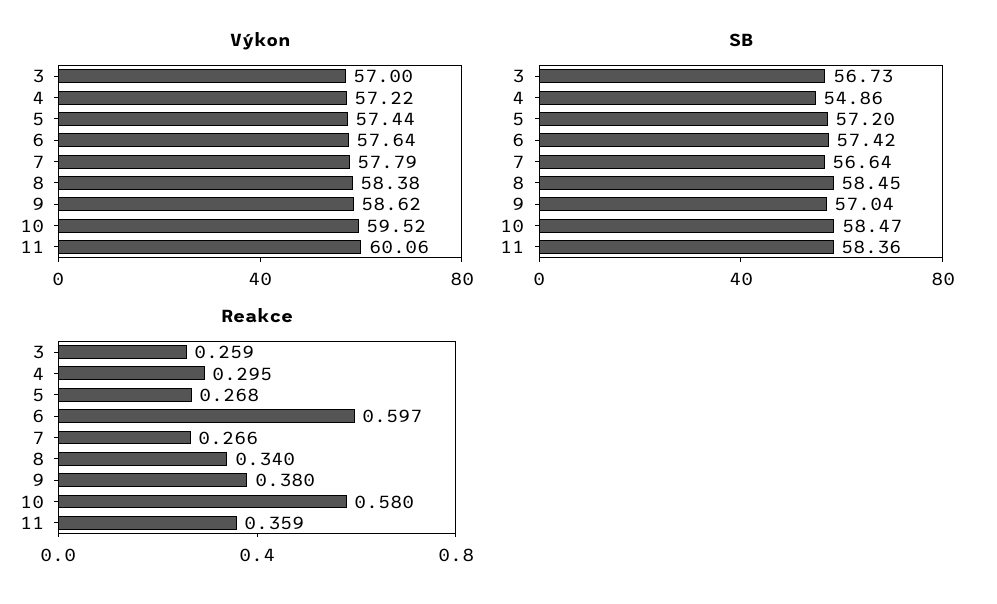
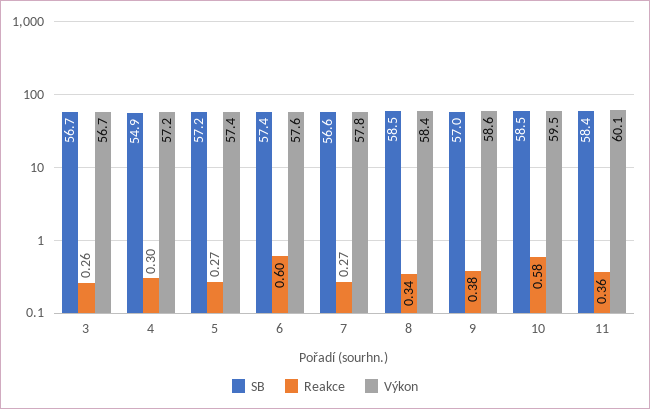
Výkon, 3: 57 -> 56.7

